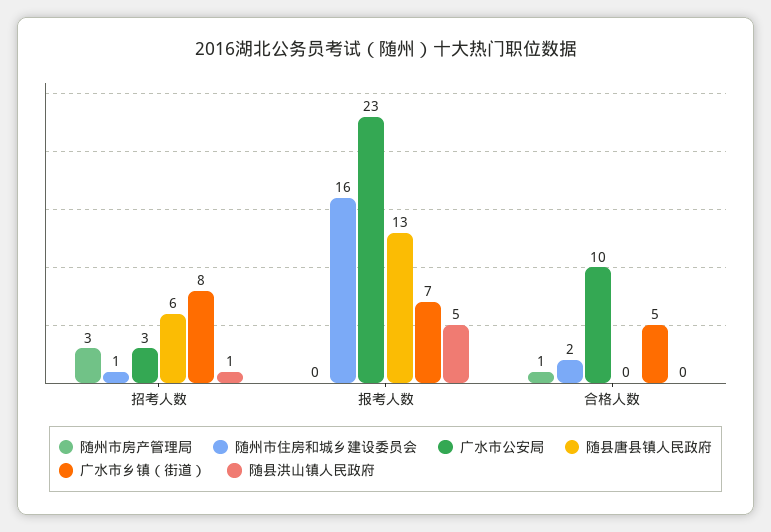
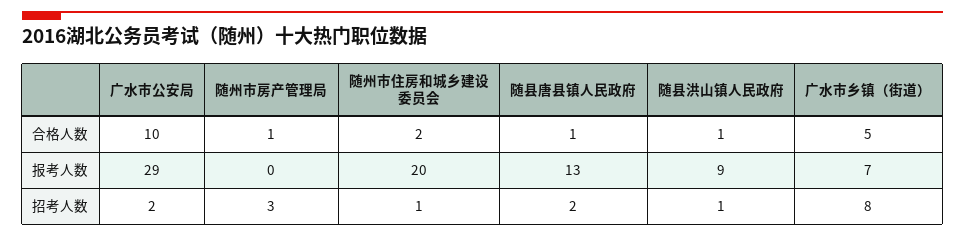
广水市公安局, 招考人数: 3 -> 2
随县唐县镇人民政府, 招考人数: 6 -> 2
随州市住房和城乡建设委员会, 报考人数: 16 -> 20
广水市公安局, 报考人数: 23 -> 29
随县洪山镇人民政府, 报考人数: 5 -> 9
随县唐县镇人民政府, 合格人数: 0 -> 1
随县洪山镇人民政府, 合格人数: 0 -> 1

